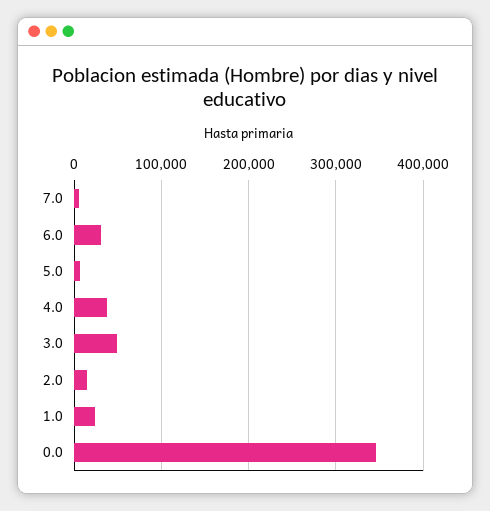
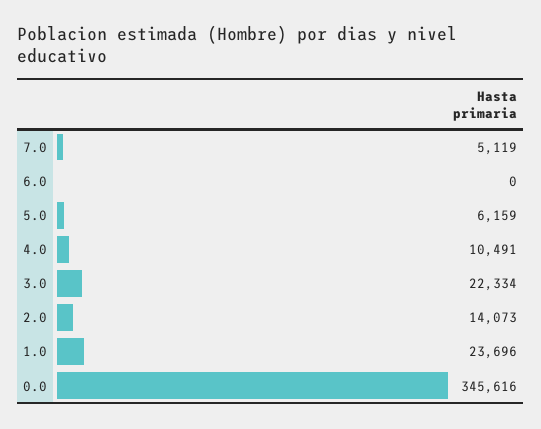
6.0: 30000 -> 0
4.0: 40000 -> 10491
3.0: 50000 -> 22334

